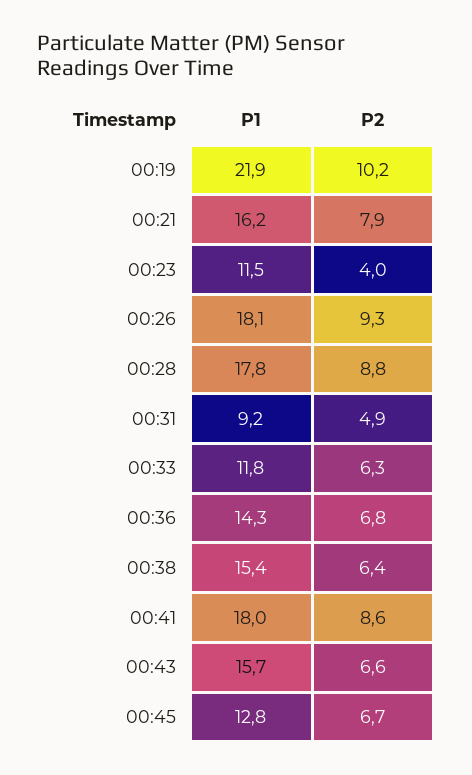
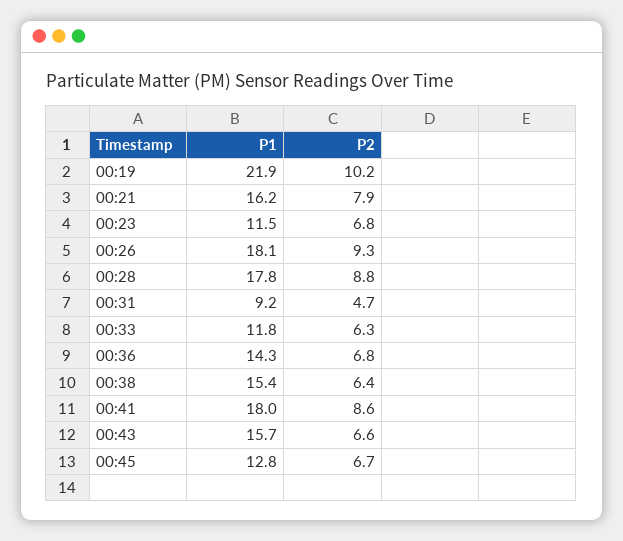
P2, 00:23: 4 -> 6.8
P2, 00:31: 4.9 -> 4.7

